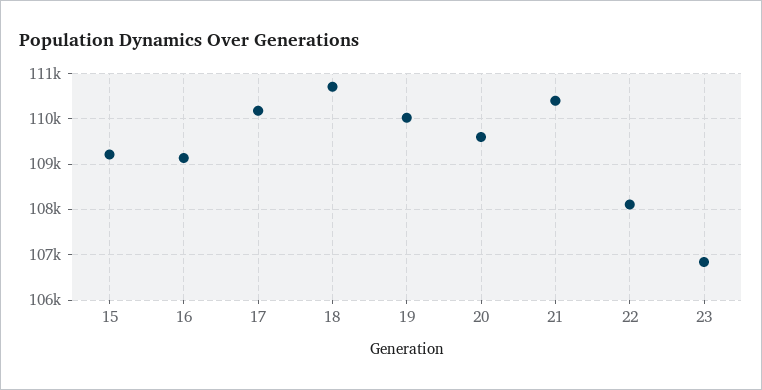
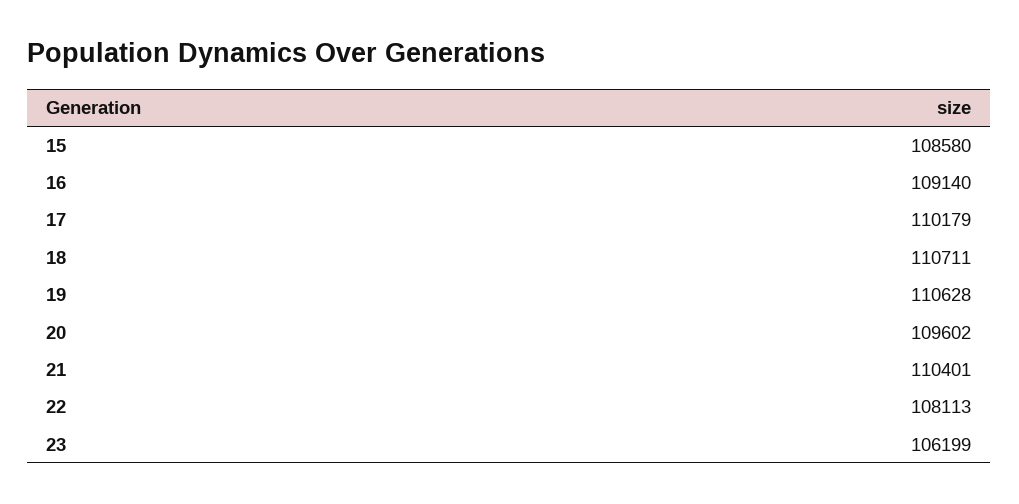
15: 109200 -> 108580
19: 110000 -> 110628
23: 106800 -> 106199

